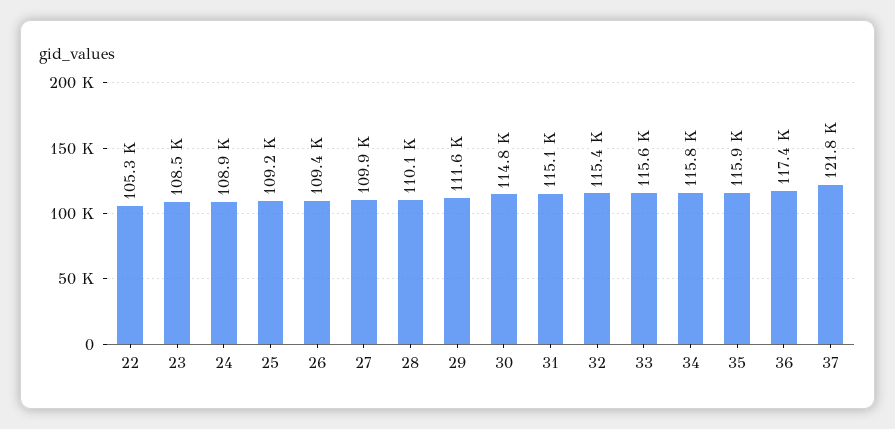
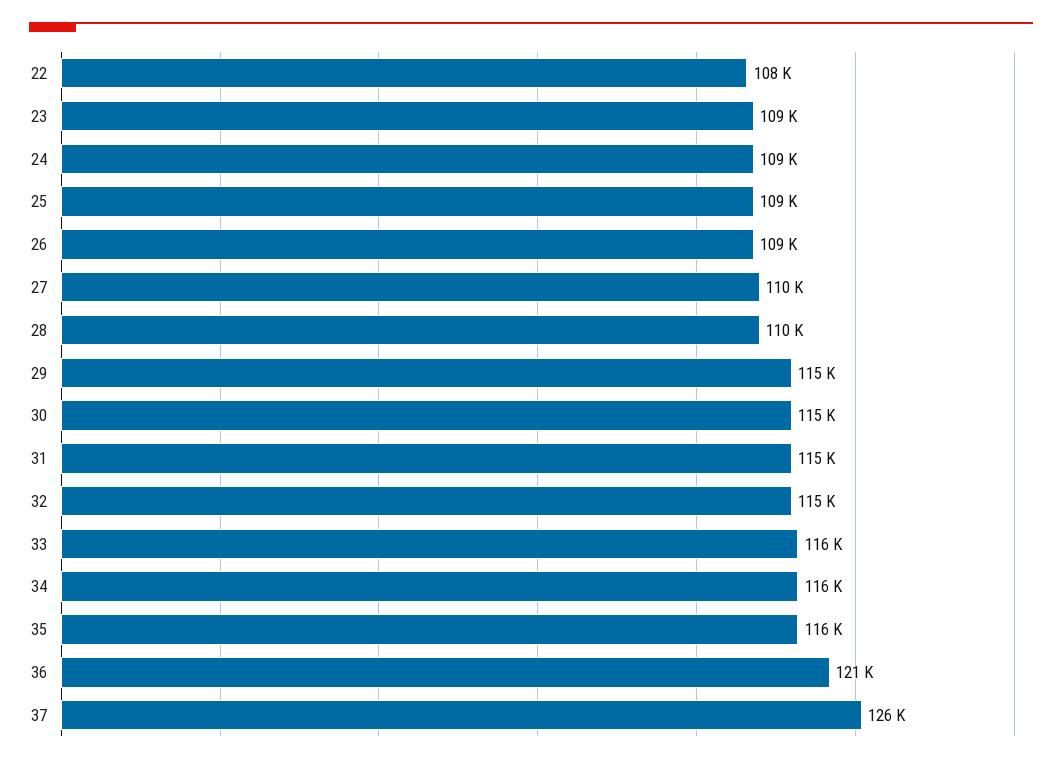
22: 105300 -> 108000
29: 111600 -> 115000
36: 117400 -> 121000
37: 121800 -> 126000

